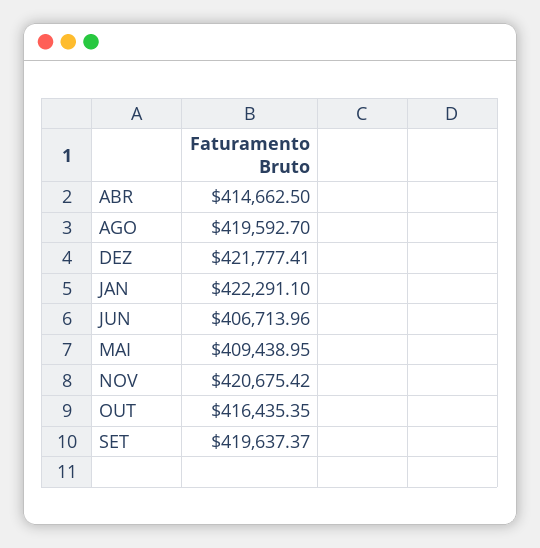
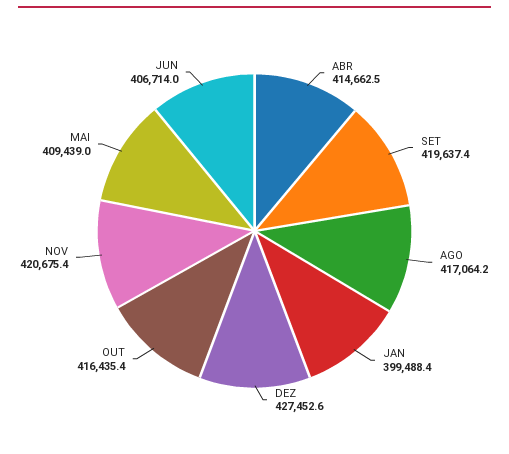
AGO: 419592.7 -> 417064.2
DEZ: 421777.41 -> 427452.6
JAN: 422291.1 -> 399488.4

